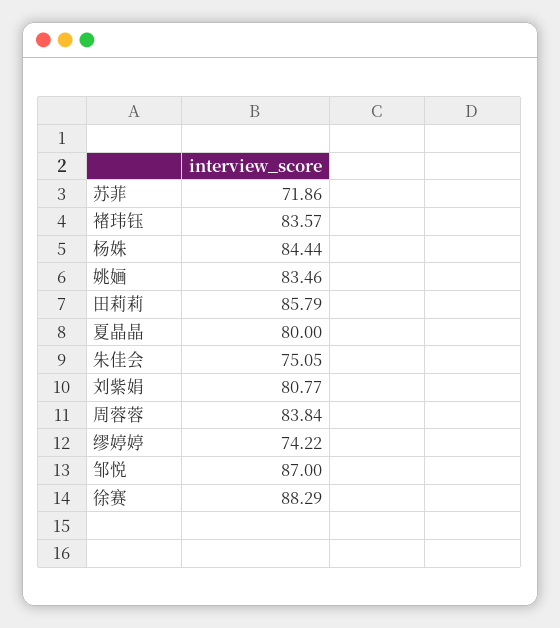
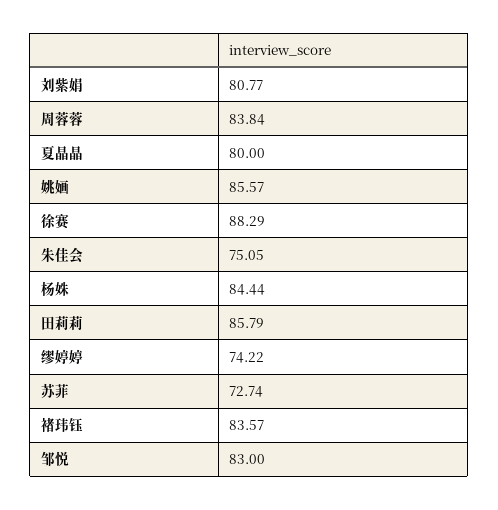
苏菲: 71.86 -> 72.74
姚婳: 83.46 -> 85.57
邹悦: 87 -> 83

